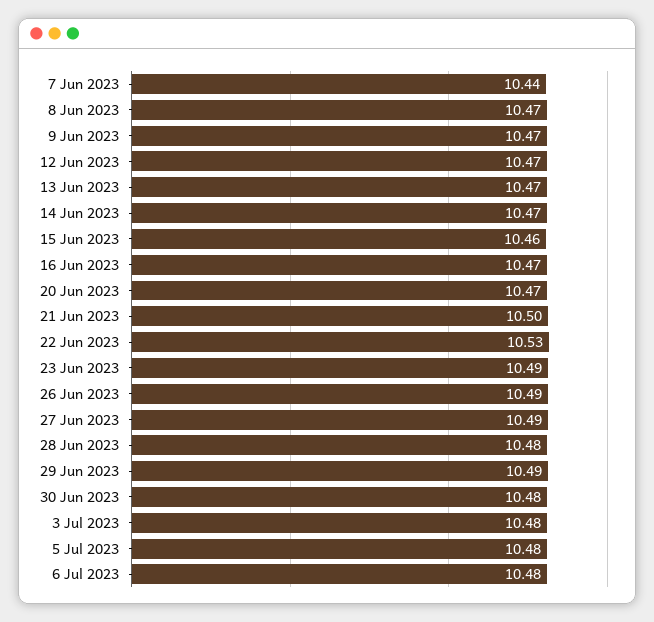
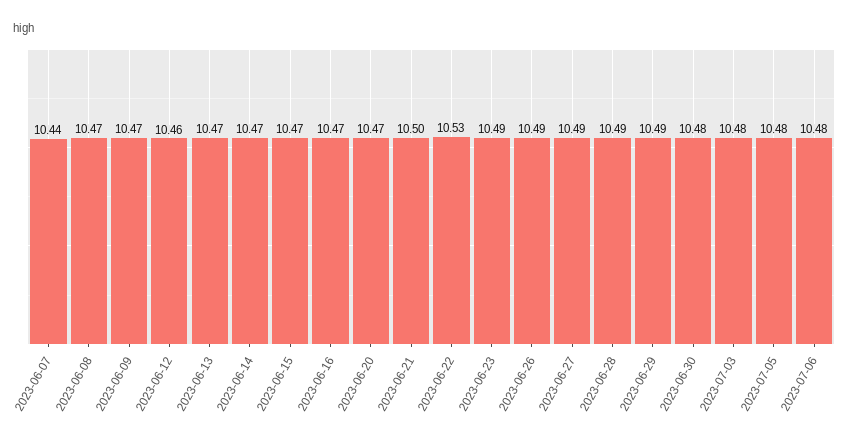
12 Jun 2023: 10.47 -> 10.46
15 Jun 2023: 10.46 -> 10.47
28 Jun 2023: 10.48 -> 10.49

